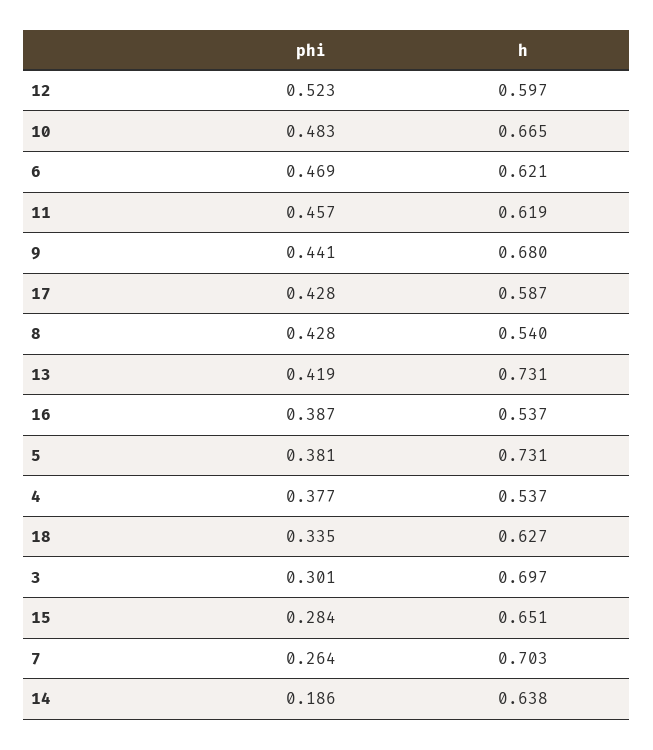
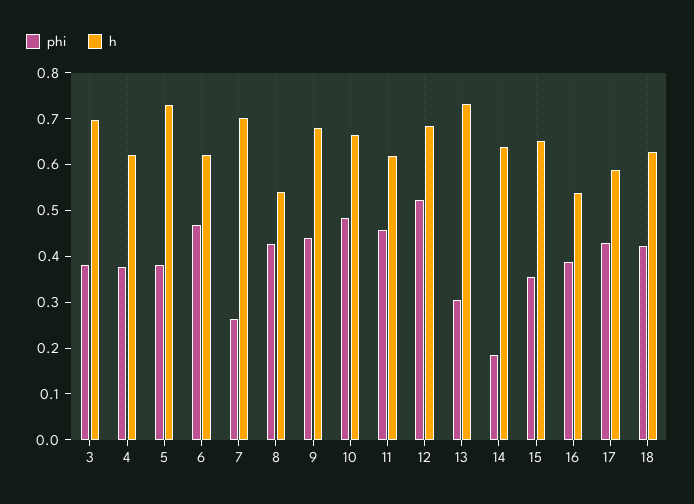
h, 12: 0.597 -> 0.68
phi, 13: 0.419 -> 0.3
h, 4: 0.537 -> 0.62
phi, 18: 0.335 -> 0.42
phi, 3: 0.301 -> 0.38
phi, 15: 0.284 -> 0.36

